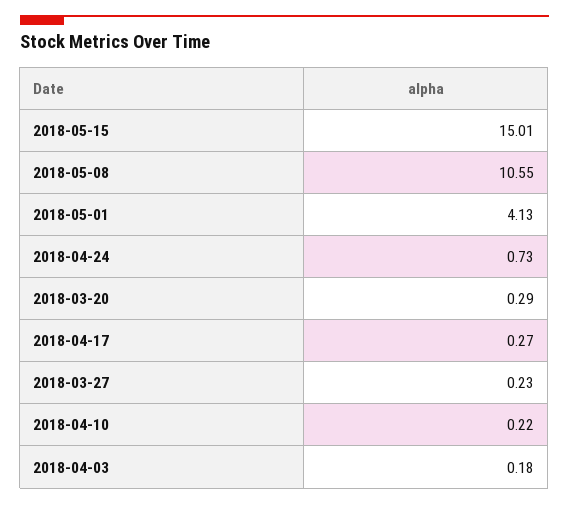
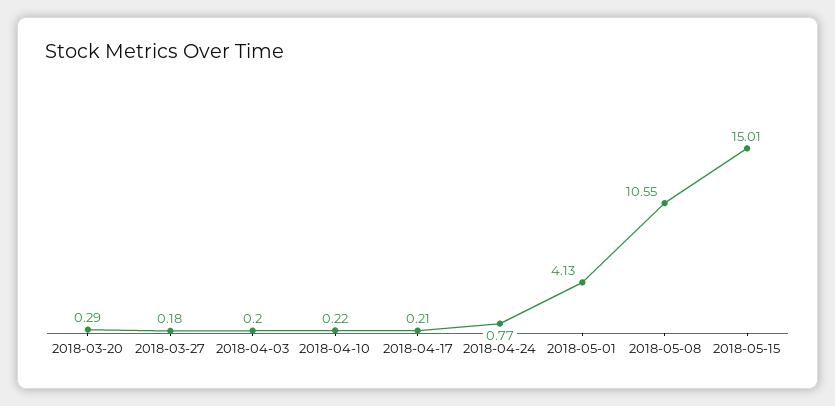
2018-04-24: 0.73 -> 0.77
2018-04-17: 0.27 -> 0.21
2018-03-27: 0.23 -> 0.18
2018-04-03: 0.18 -> 0.2

